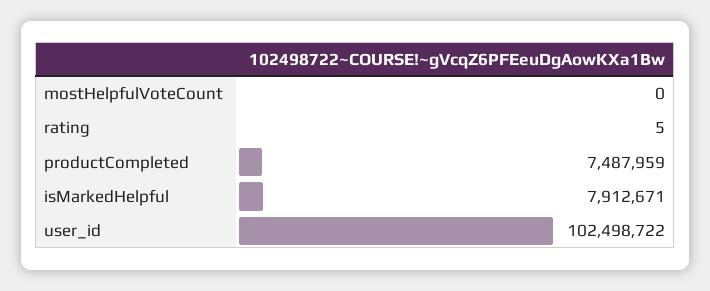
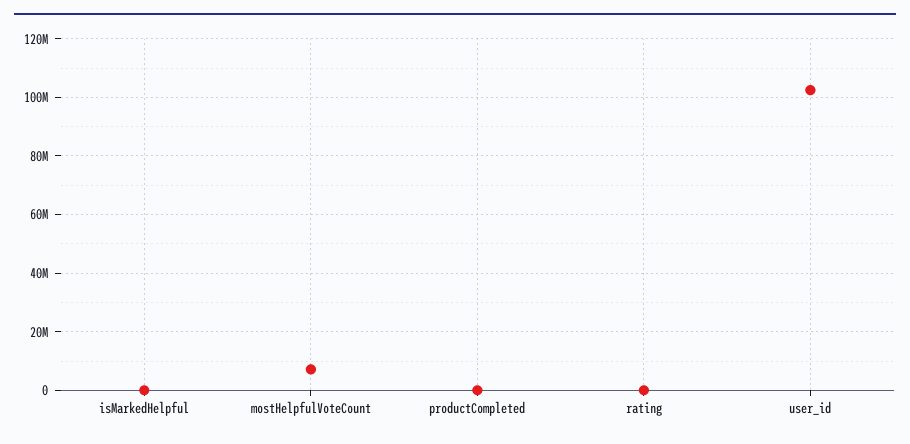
mostHelpfulVoteCount: 0 -> 7500000
productCompleted: 7487959 -> 0
isMarkedHelpful: 7912671 -> 0

